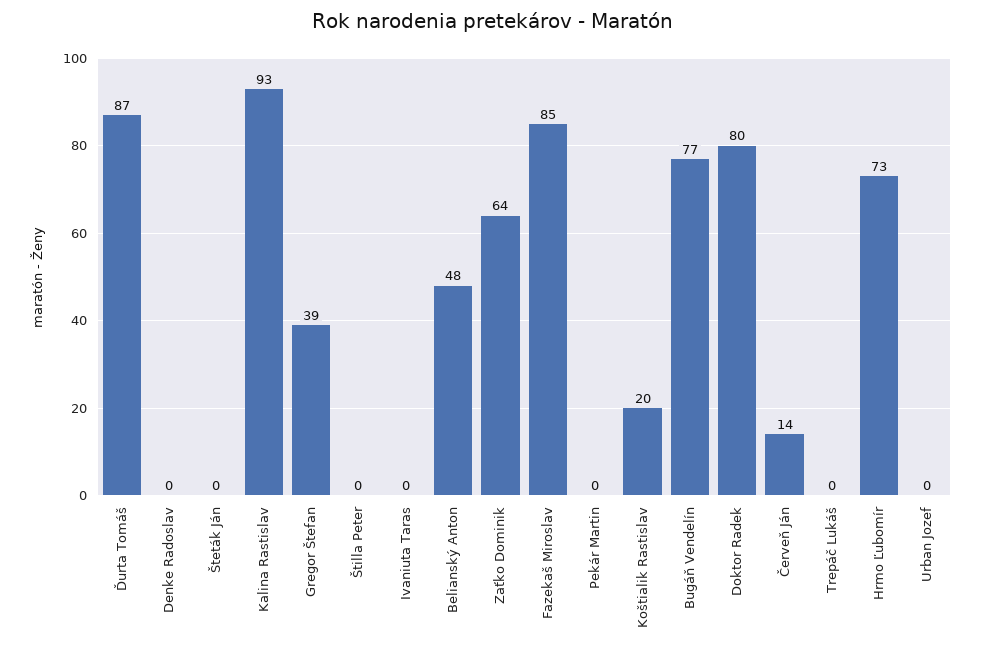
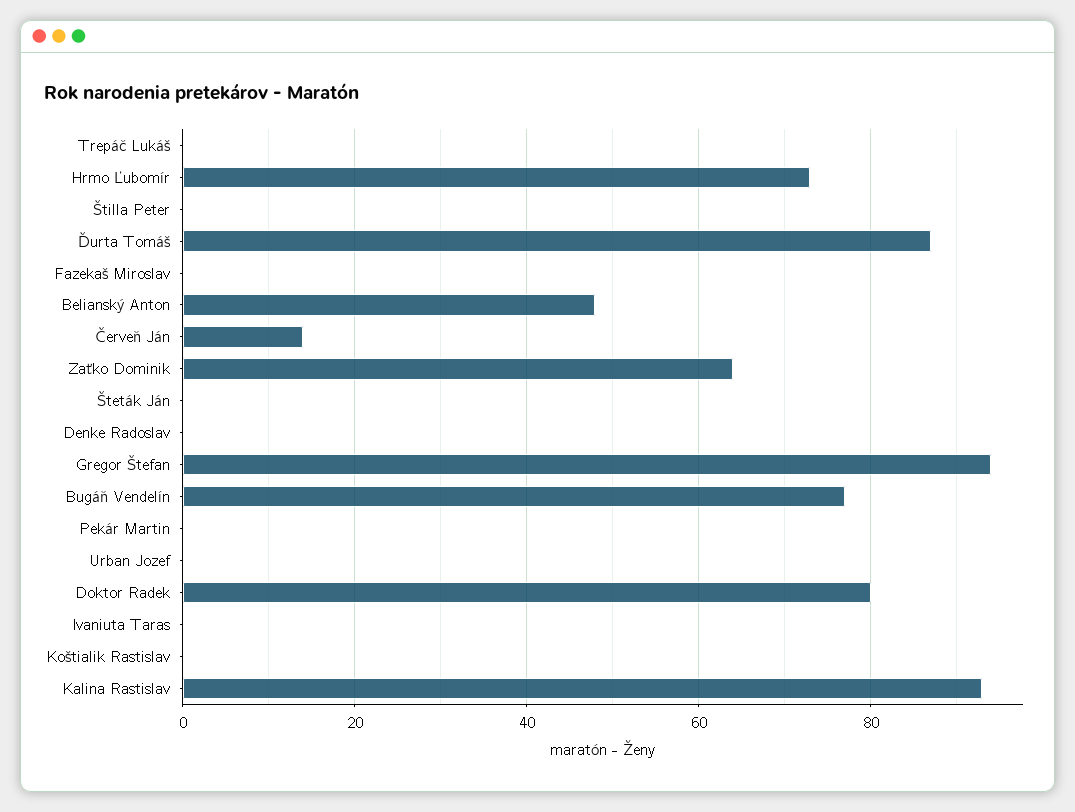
Gregor Štefan: 39 -> 95
Fazekaš Miroslav: 85 -> 0
Koštialik Rastislav: 20 -> 0

